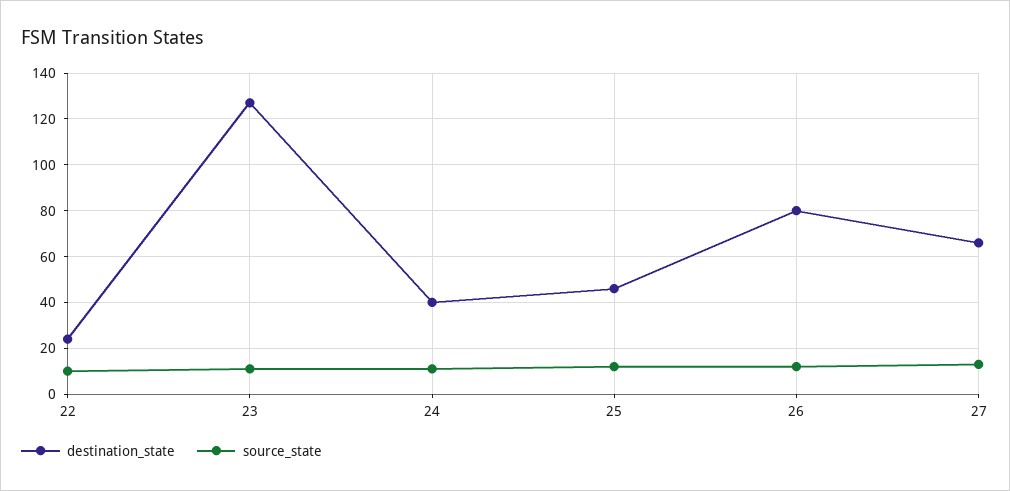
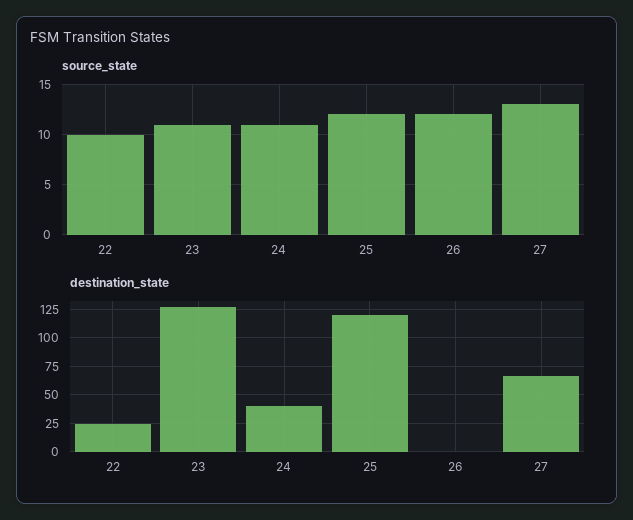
destination_state, 25: 45 -> 125
destination_state, 26: 80 -> 0

